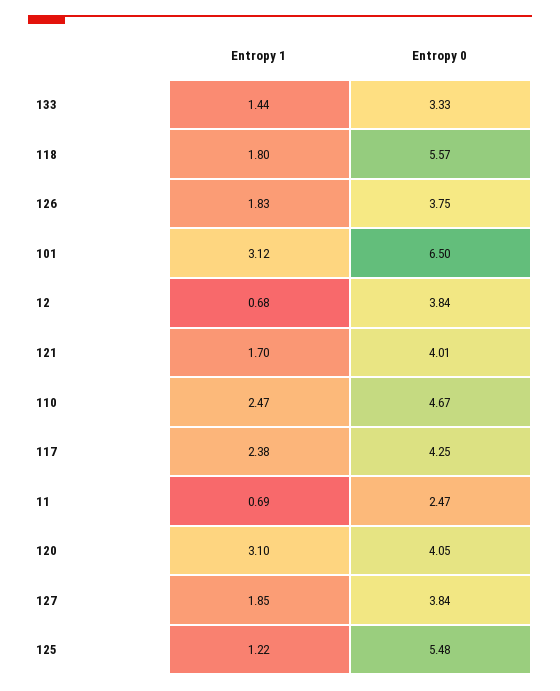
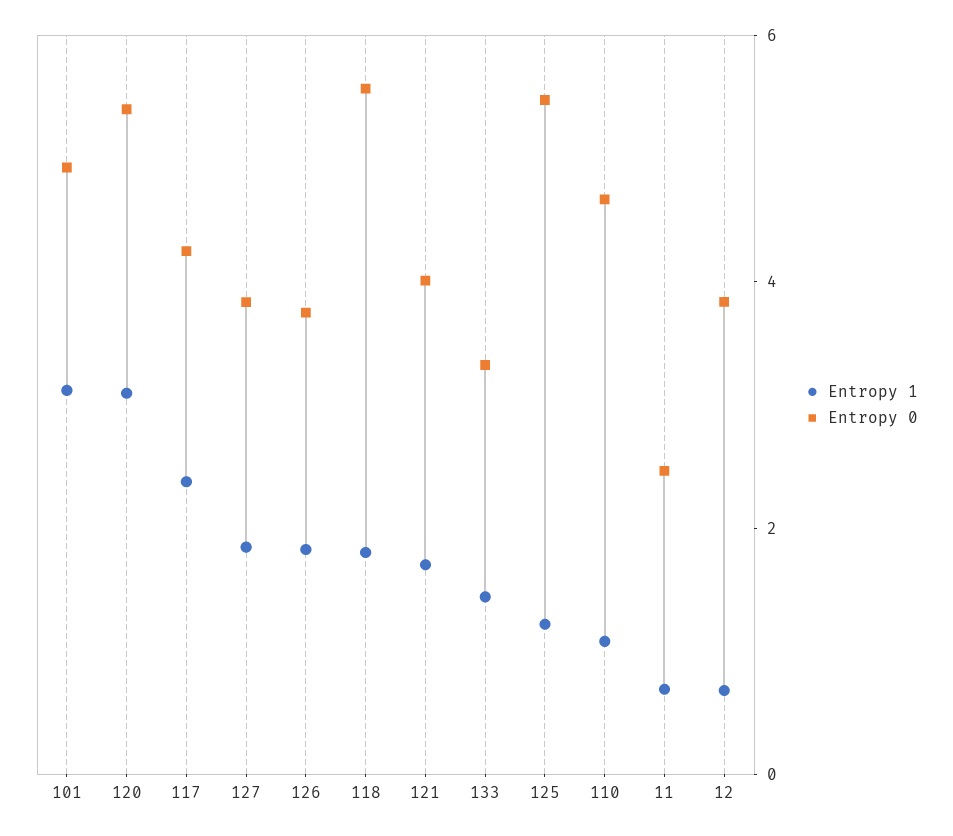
Entropy 0, 101: 6.5 -> 5
Entropy 1, 110: 2.47 -> 1
Entropy 0, 120: 4.05 -> 5.5

